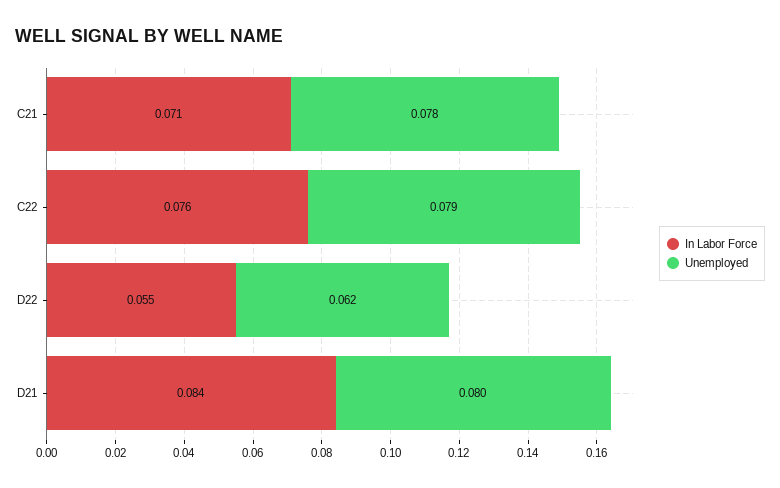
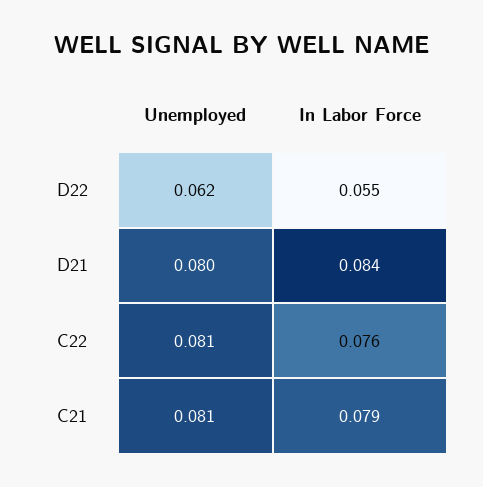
In Labor Force, C21: 0.071 -> 0.079
Unemployed, C21: 0.078 -> 0.081
Unemployed, C22: 0.079 -> 0.081

